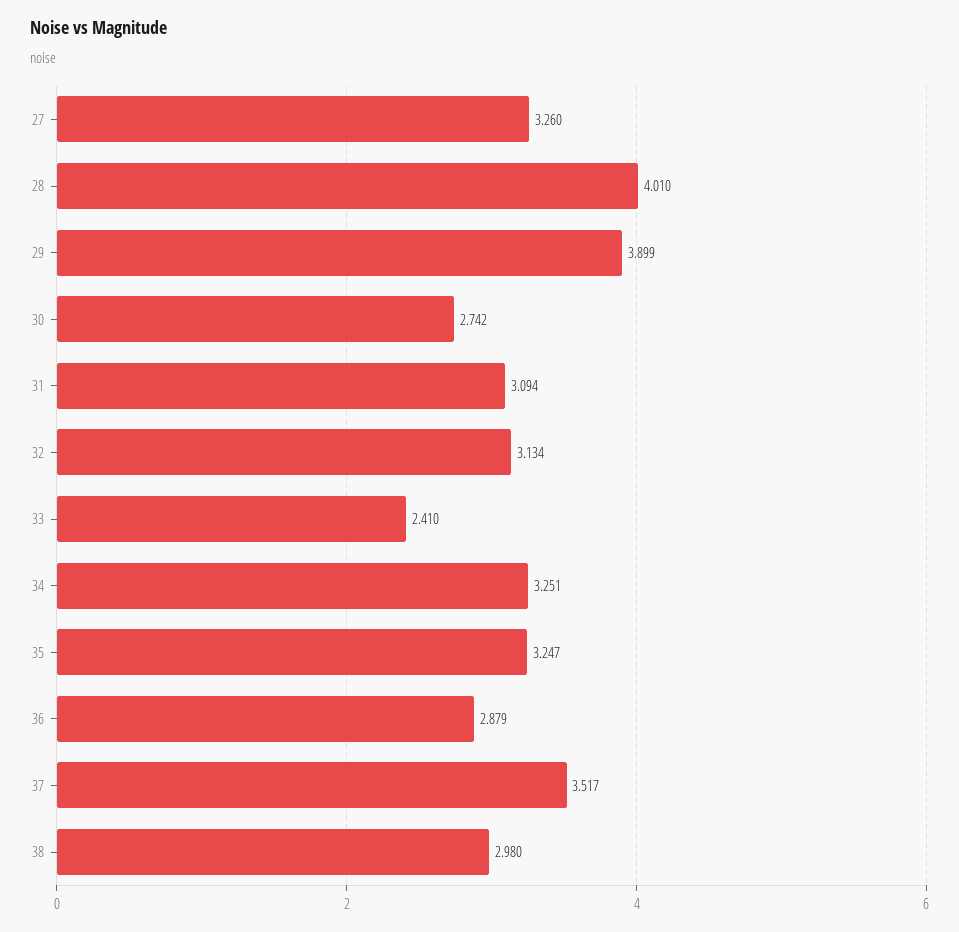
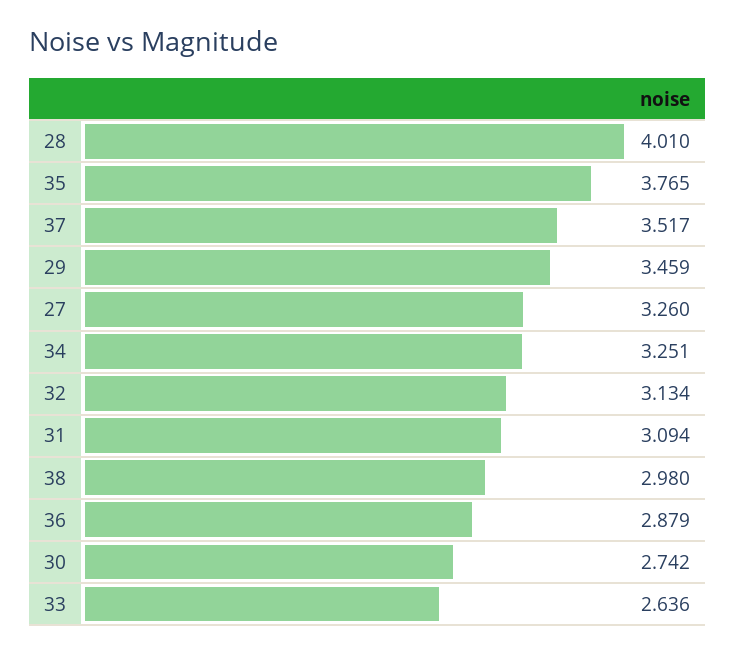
29: 3.899 -> 3.459
33: 2.41 -> 2.636
35: 3.247 -> 3.765

